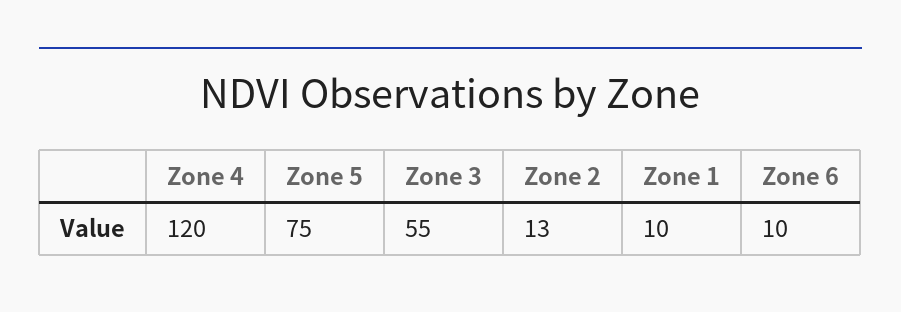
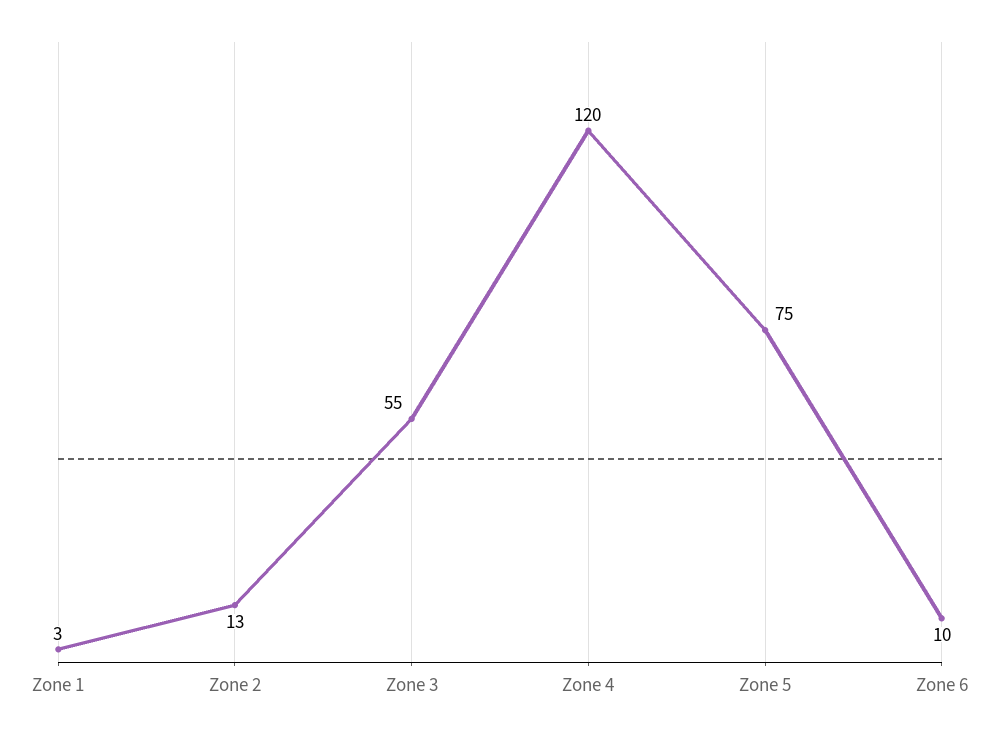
Zone 1: 10 -> 3

